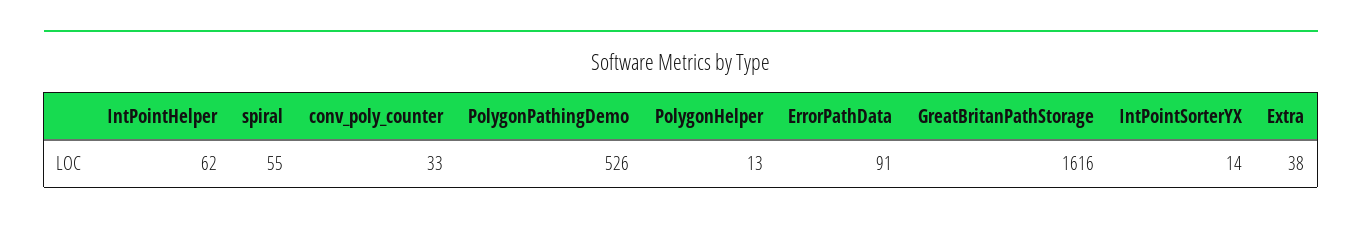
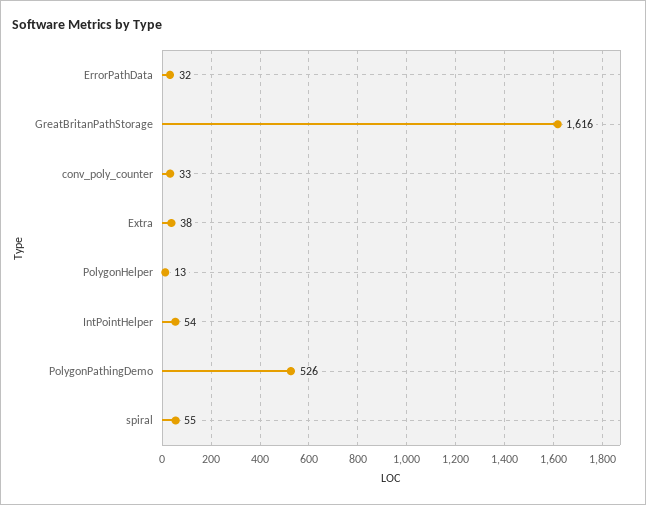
IntPointHelper: 62 -> 54
ErrorPathData: 91 -> 32
IntPointSorterYX: 14 -> none

